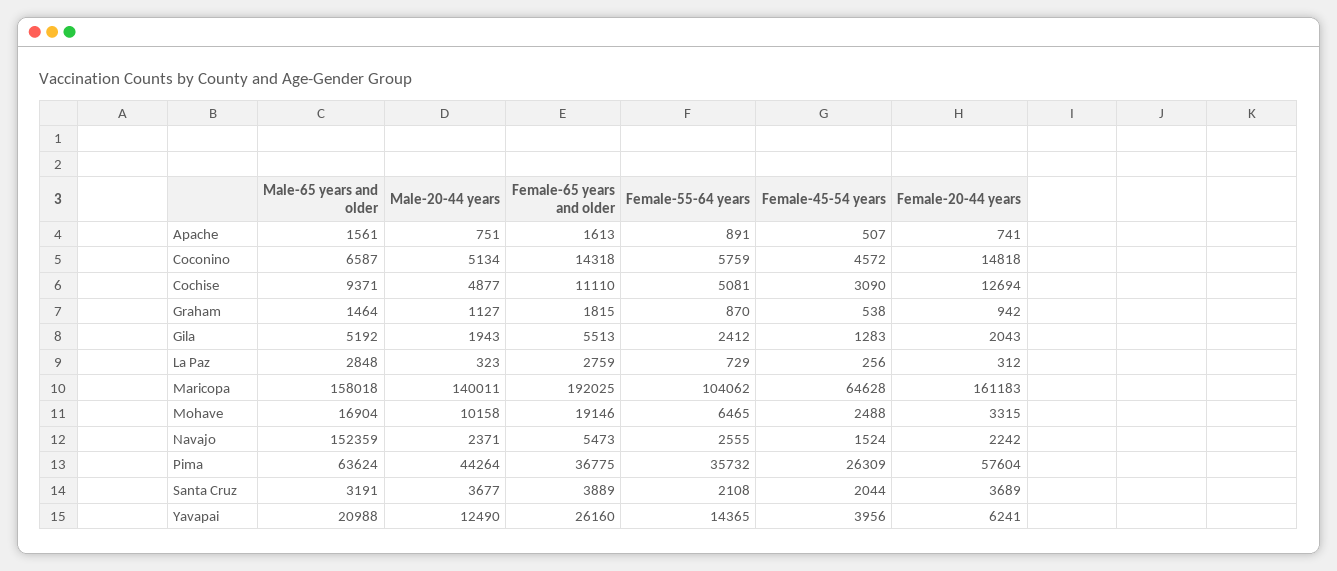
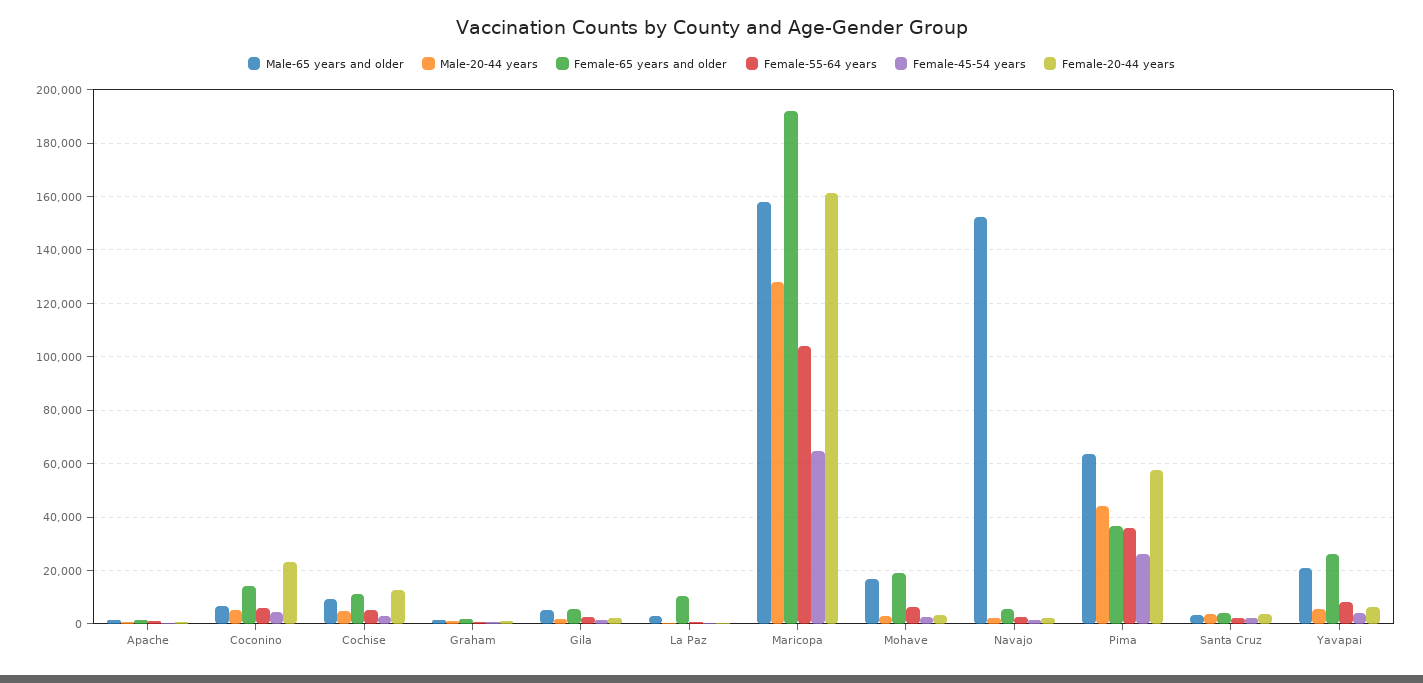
Female-20-44 years, Coconino: 14818 -> 22500
Female-65 years and older, La Paz: 2759 -> 10000
Male-20-44 years, Maricopa: 140011 -> 127500
Male-20-44 years, Mohave: 10158 -> 2500
Male-20-44 years, Yavapai: 12490 -> 5000
Female-55-64 years, Yavapai: 14365 -> 7500

